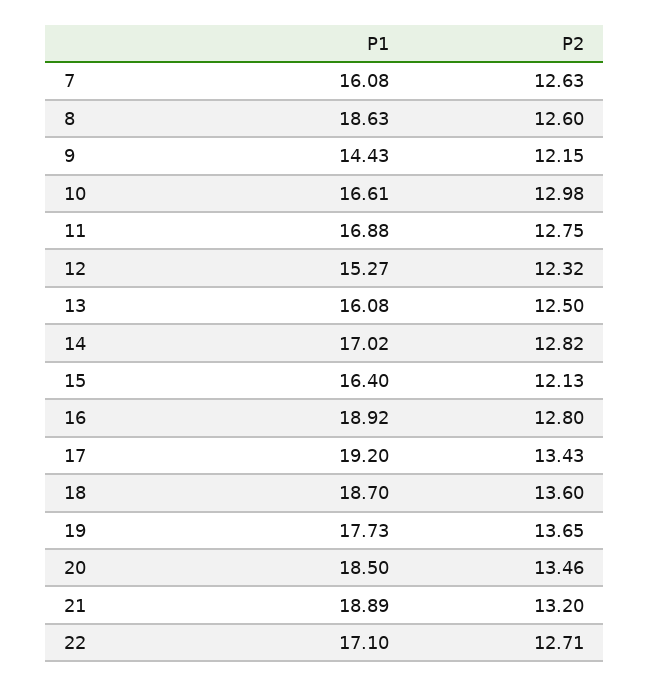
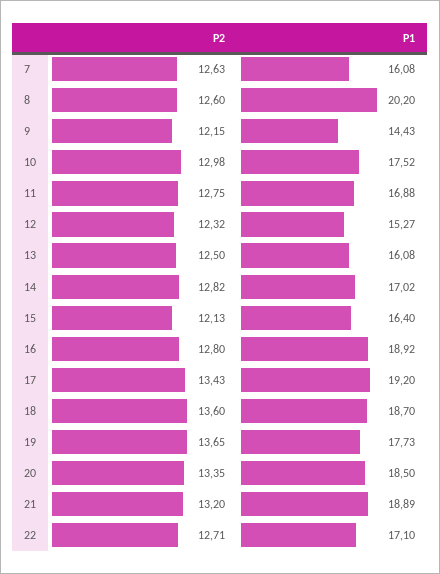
P1, 8: 18.63 -> 20.2
P1, 10: 16.61 -> 17.52
P2, 20: 13.46 -> 13.35

